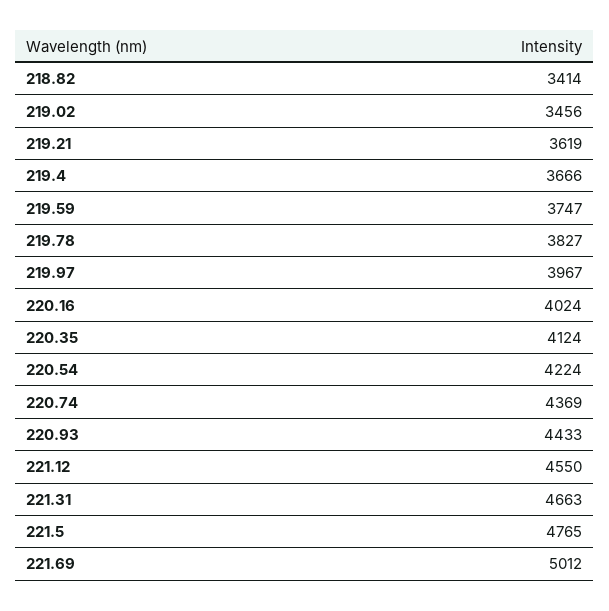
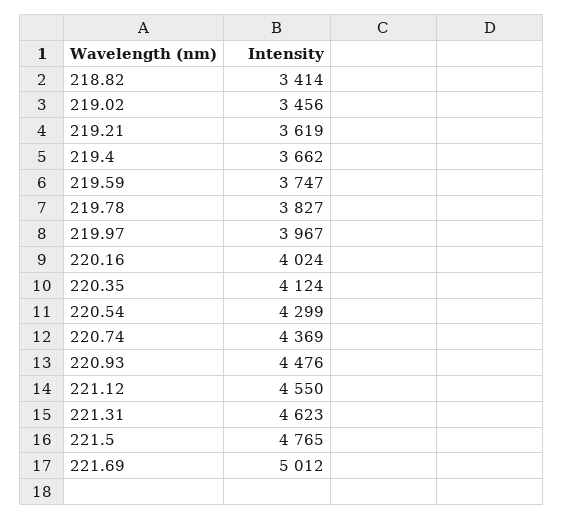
219.4: 3666 -> 3662
220.54: 4224 -> 4299
220.93: 4433 -> 4476
221.31: 4663 -> 4623

